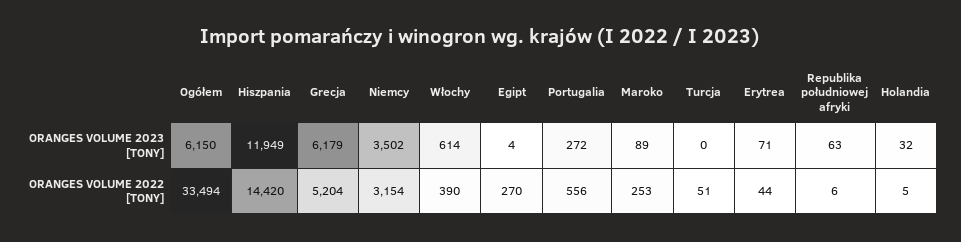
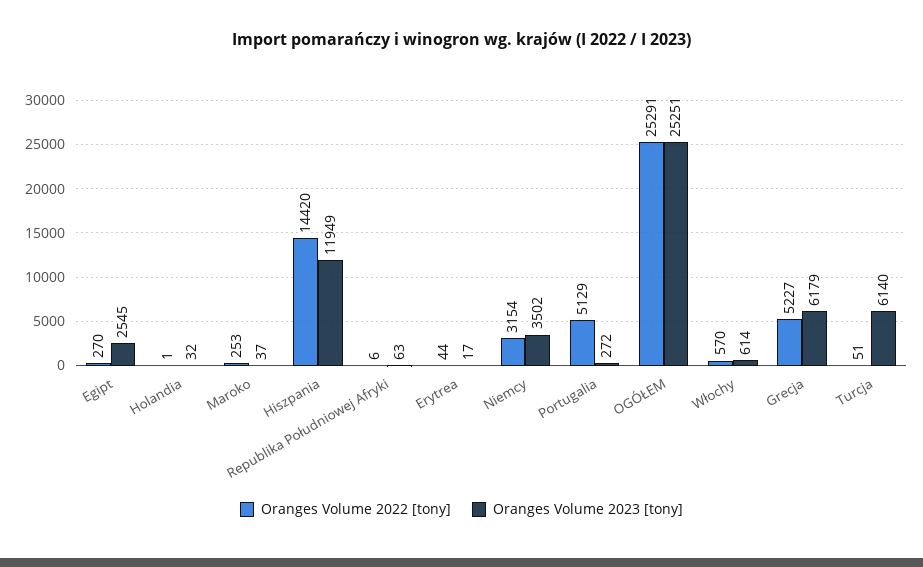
ORANGES VOLUME 2023 [TONY], Ogółem: 6150 -> 25251
ORANGES VOLUME 2023 [TONY], Egipt: 4 -> 2545
ORANGES VOLUME 2023 [TONY], Maroko: 89 -> 37
ORANGES VOLUME 2023 [TONY], Turcja: 0 -> 6140
ORANGES VOLUME 2023 [TONY], Erytrea: 71 -> 17
ORANGES VOLUME 2022 [TONY], Ogółem: 33494 -> 25291
ORANGES VOLUME 2022 [TONY], Grecja: 5204 -> 5227
ORANGES VOLUME 2022 [TONY], Włochy: 390 -> 570
ORANGES VOLUME 2022 [TONY], Portugalia: 556 -> 5129
ORANGES VOLUME 2022 [TONY], Holandia: 5 -> 1

